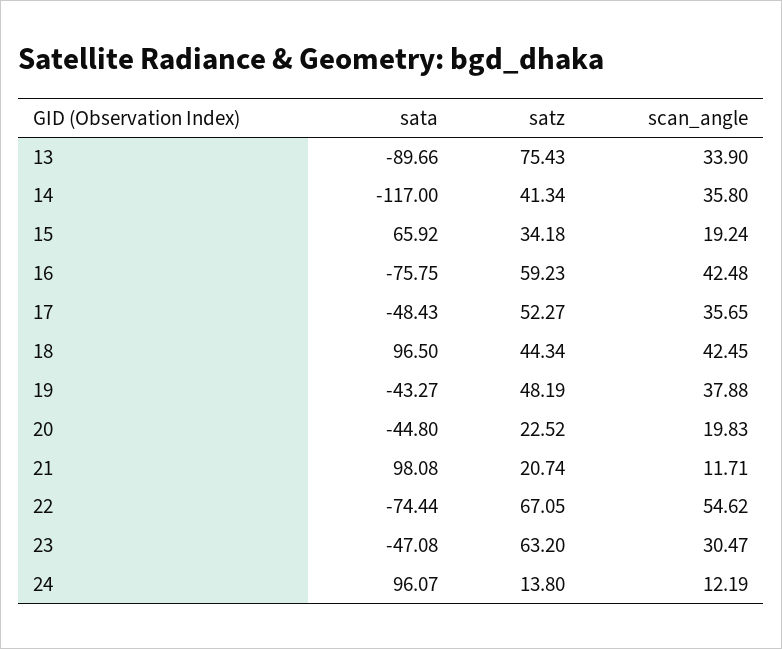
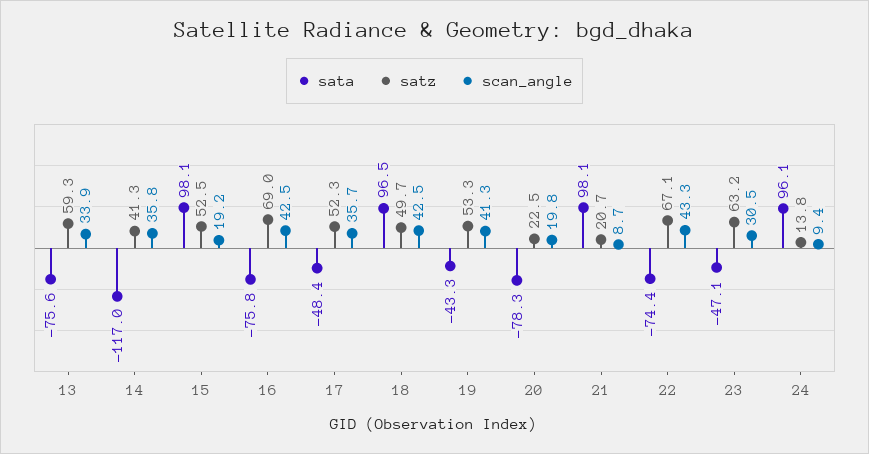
sata, 13: -89.66 -> -75.6
satz, 13: 75.43 -> 59.3
sata, 15: 65.92 -> 98.1
satz, 15: 34.18 -> 52.5
satz, 16: 59.23 -> 69
satz, 18: 44.34 -> 49.7
satz, 19: 48.19 -> 53.3
scan_angle, 19: 37.88 -> 41.3
sata, 20: -44.8 -> -78.3
scan_angle, 21: 11.71 -> 8.7
scan_angle, 22: 54.62 -> 43.3
scan_angle, 24: 12.19 -> 9.4

